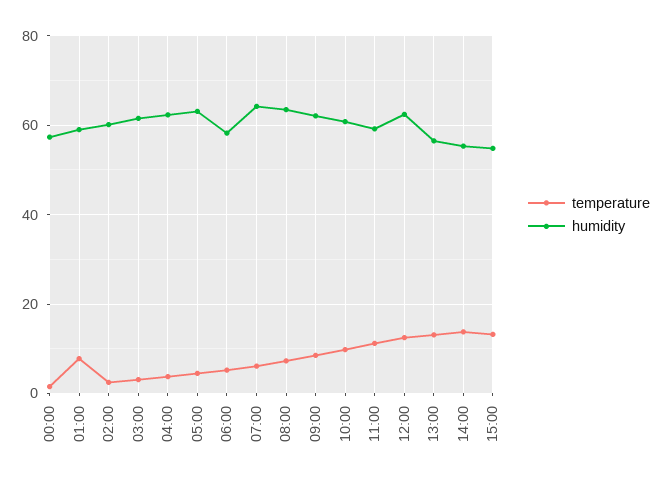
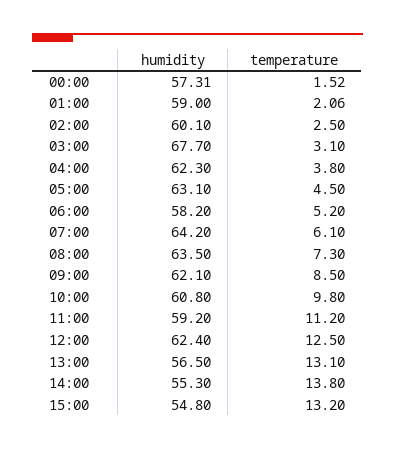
temperature, 01:00: 8 -> 2.06
humidity, 03:00: 62 -> 67.7

